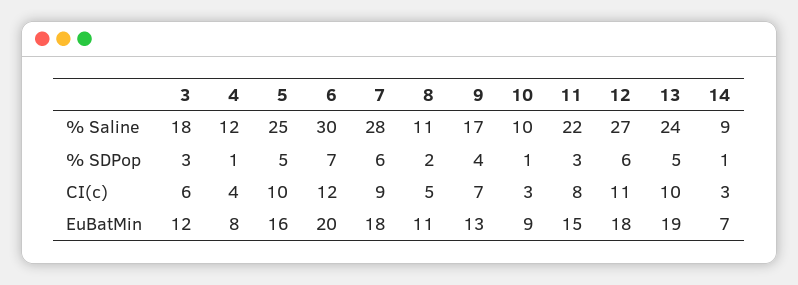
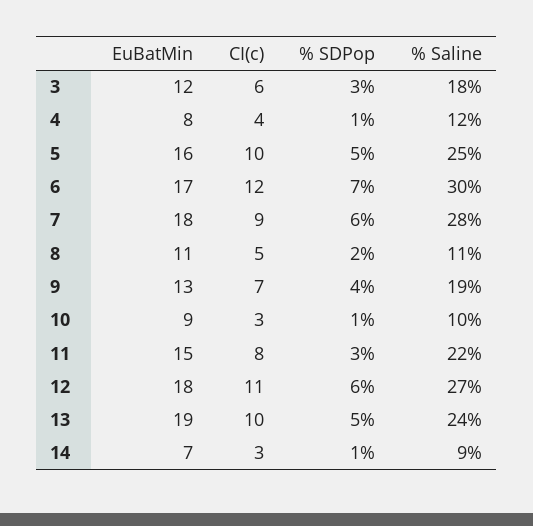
9, % Saline: 17 -> 19
6, EuBatMin: 20 -> 17

